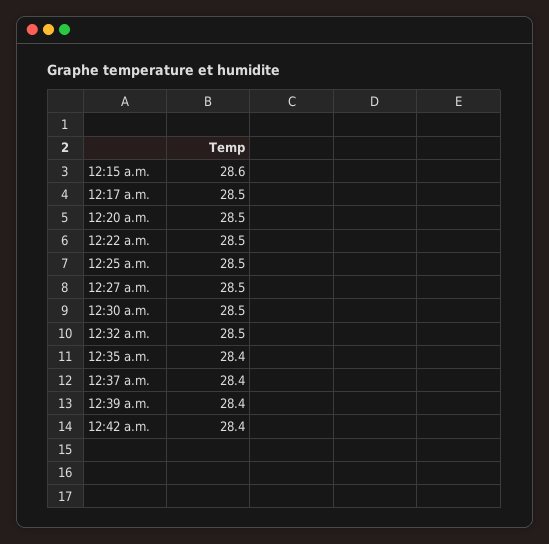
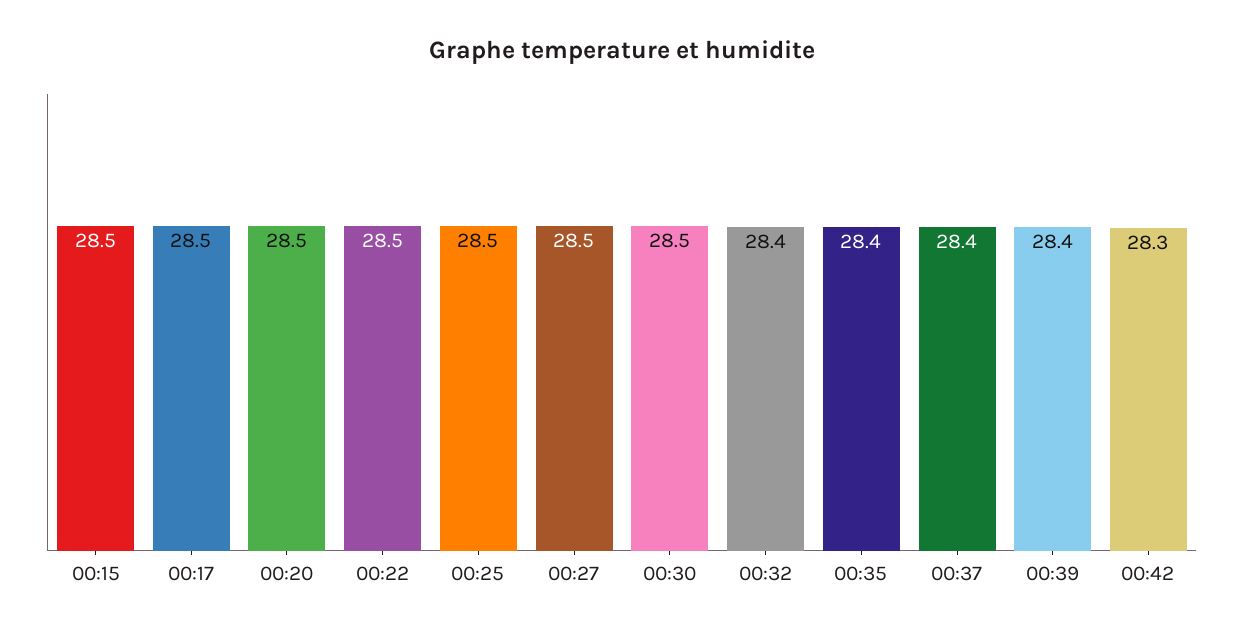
12:15 a.m.: 28.6 -> 28.5
12:32 a.m.: 28.5 -> 28.4
12:42 a.m.: 28.4 -> 28.3

